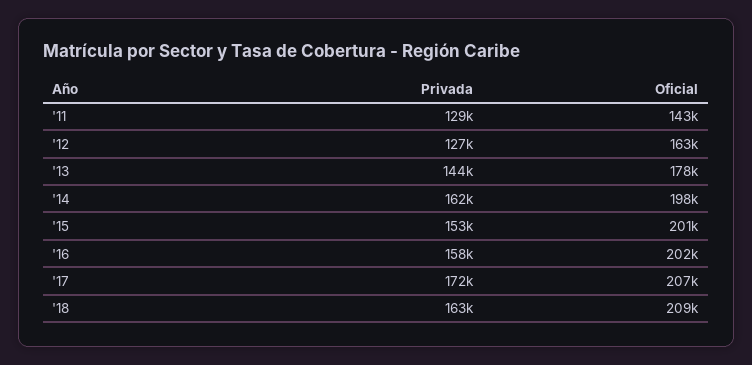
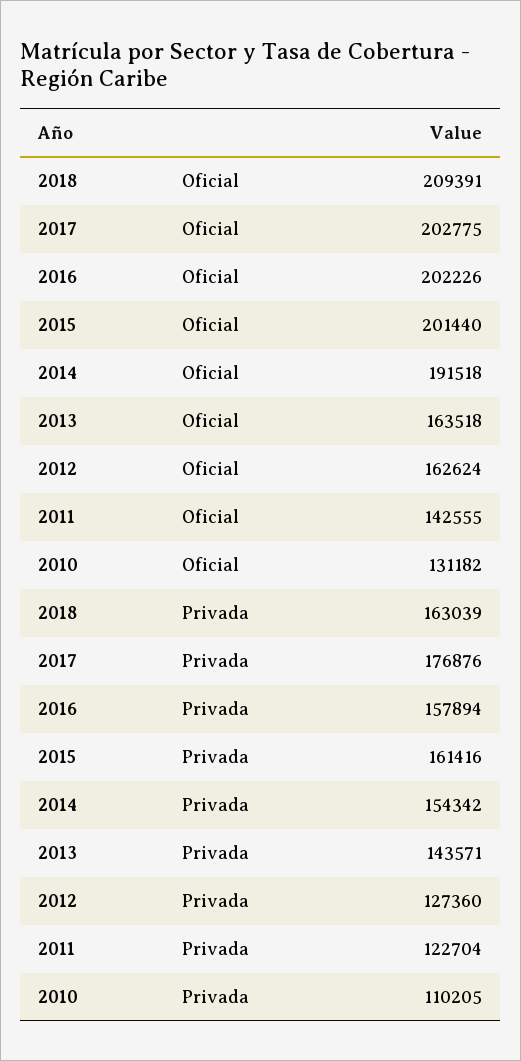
Privada, '11: 129000 -> 122704
Oficial, '13: 178000 -> 163518
Privada, '14: 162000 -> 154342
Oficial, '14: 198000 -> 191518
Privada, '15: 153000 -> 161416
Privada, '17: 172000 -> 176876
Oficial, '17: 207000 -> 202775
Oficial, 2010: none -> 131182
Privada, 2010: none -> 110205

